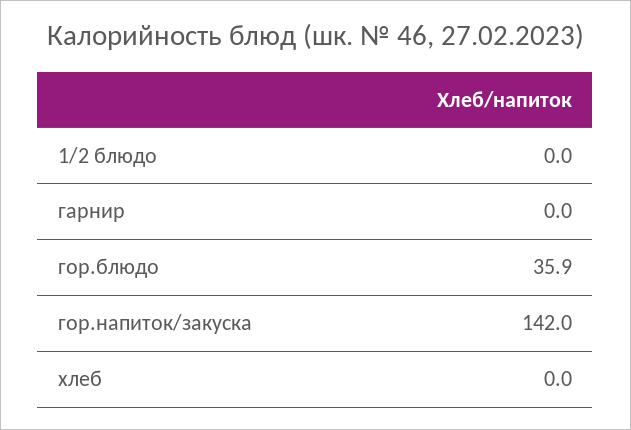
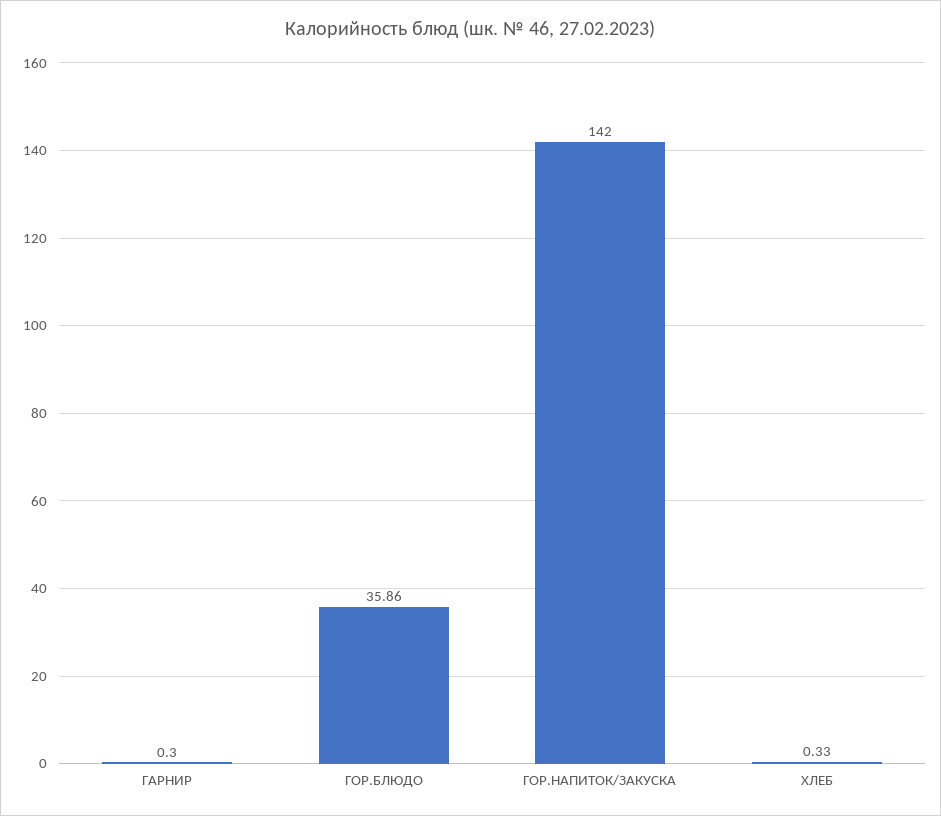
1/2 блюдо: 0 -> none
гарнир: 0 -> 0.3
хлеб: 0 -> 0.33

